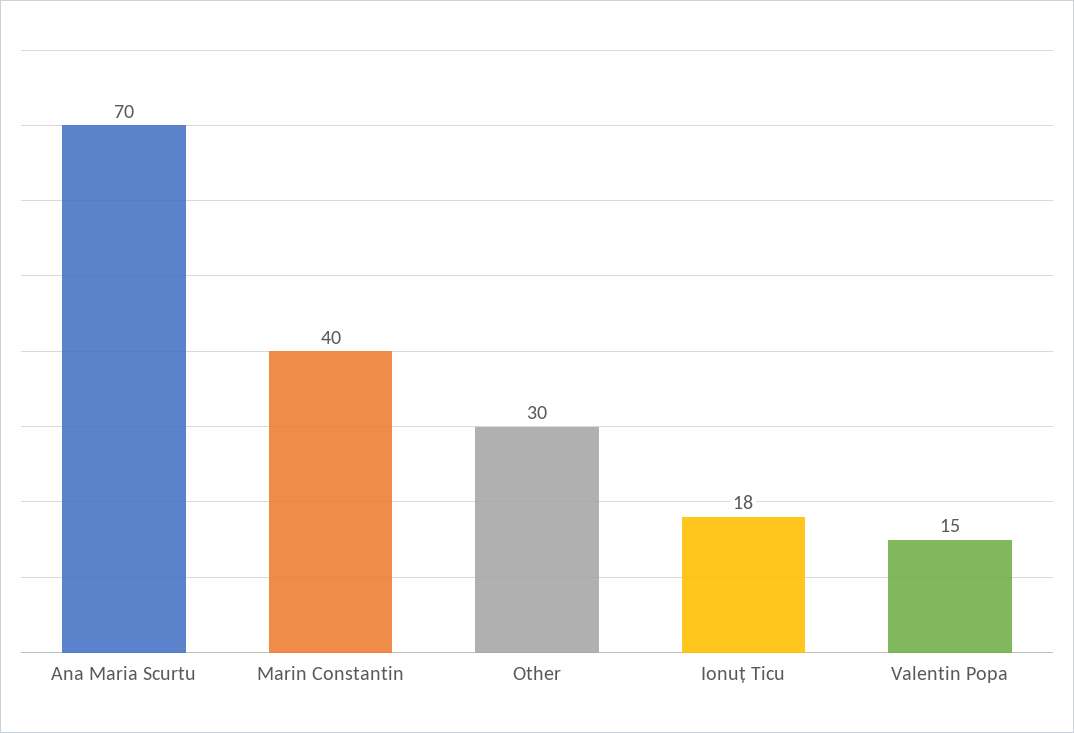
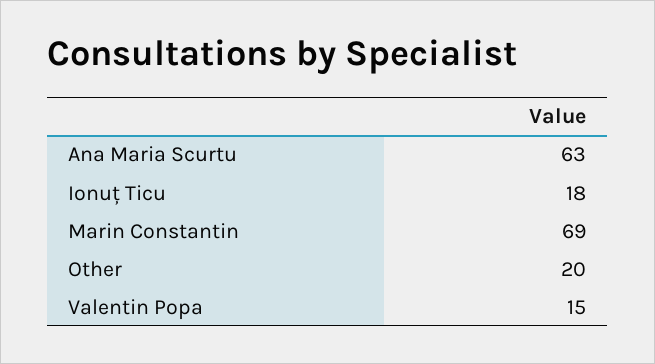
Ana Maria Scurtu: 70 -> 63
Marin Constantin: 40 -> 69
Other: 30 -> 20

